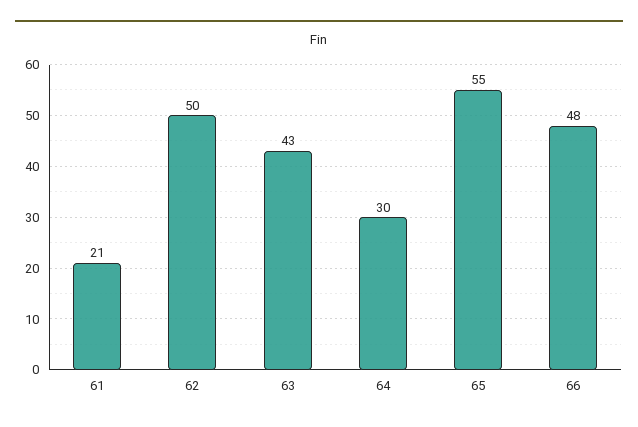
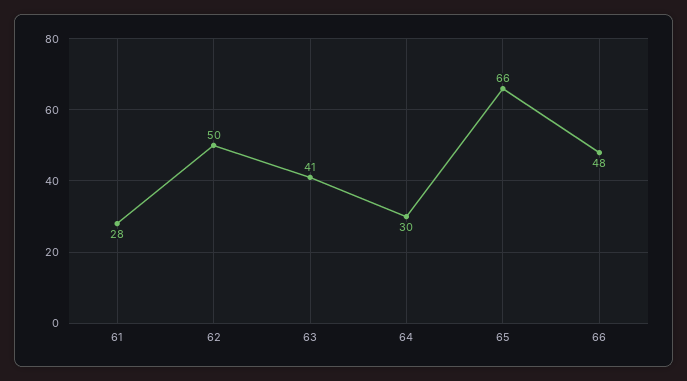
61: 21 -> 28
63: 43 -> 41
65: 55 -> 66

